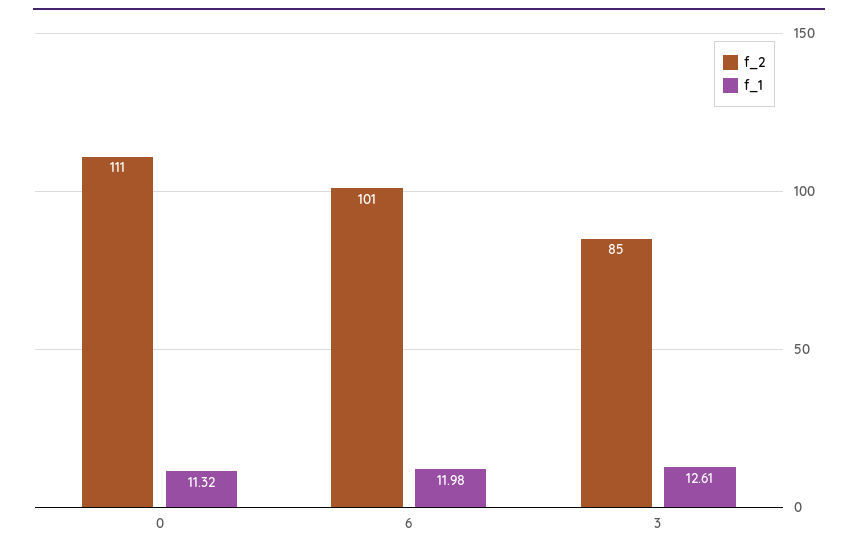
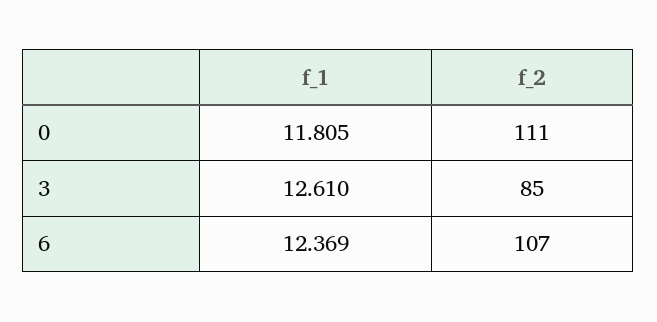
f_1, 0: 11.32 -> 11.805
f_2, 6: 101 -> 107
f_1, 6: 11.98 -> 12.369

